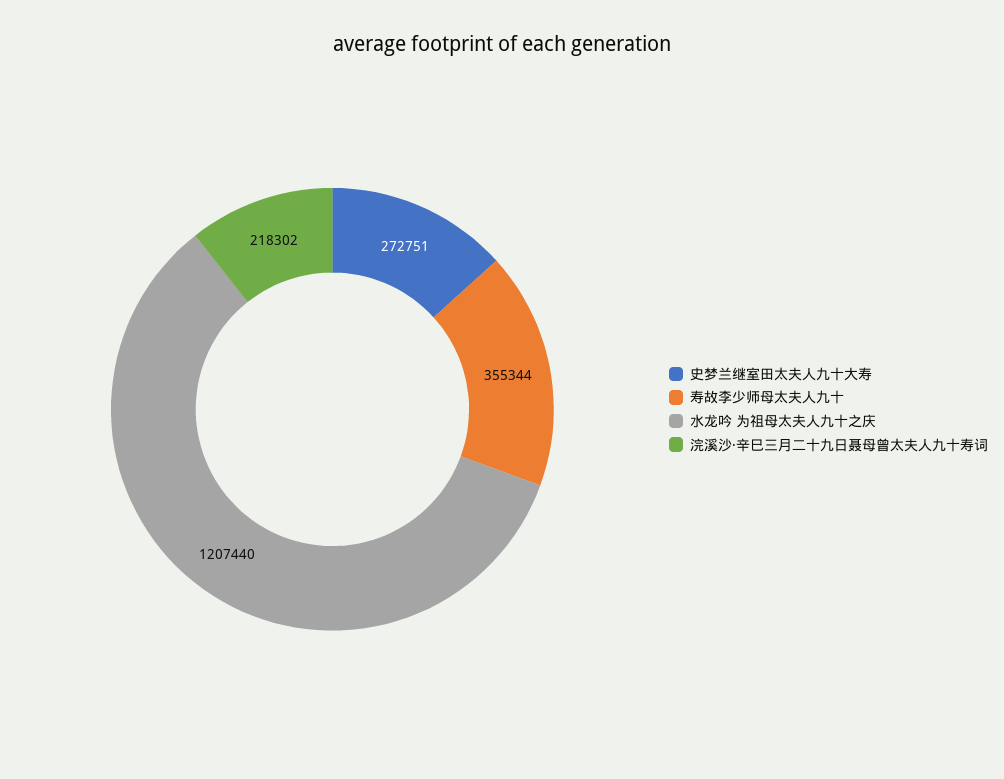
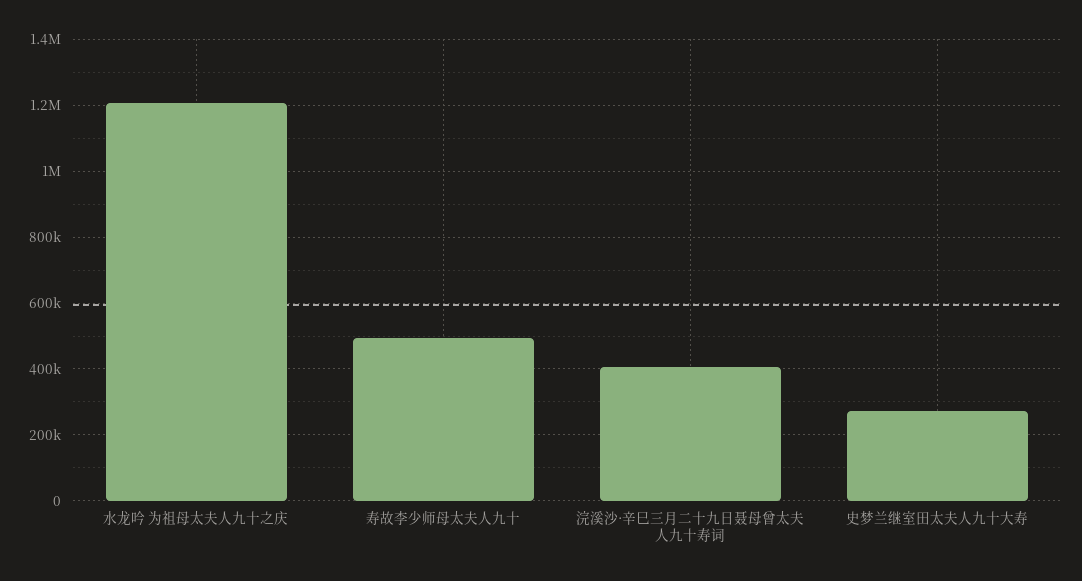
寿故李少师母太夫人九十: 355344 -> 500000
浣溪沙·辛巳三月二十九日聂母曾太夫人九十寿词: 218302 -> 400000

